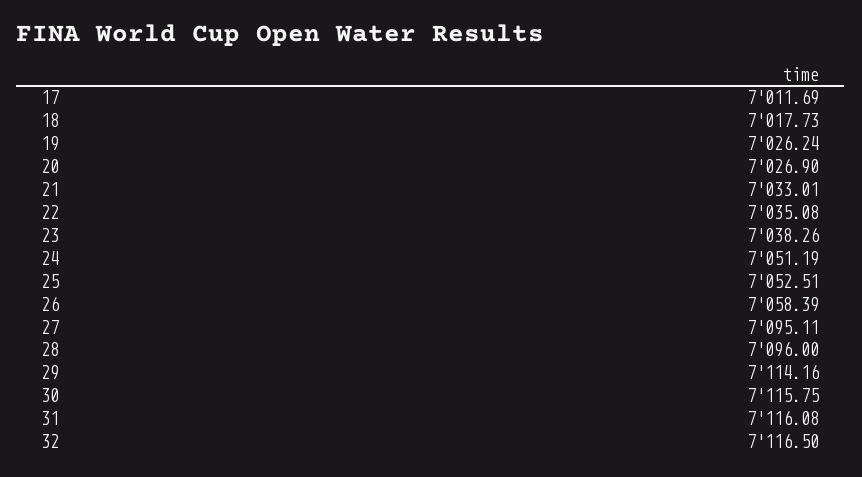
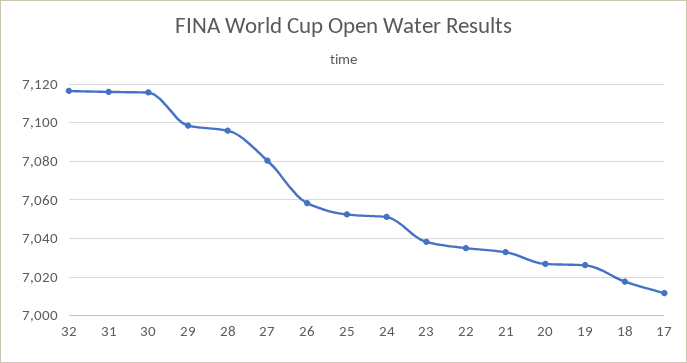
27: 7095.11 -> 7080
29: 7114.16 -> 7100

